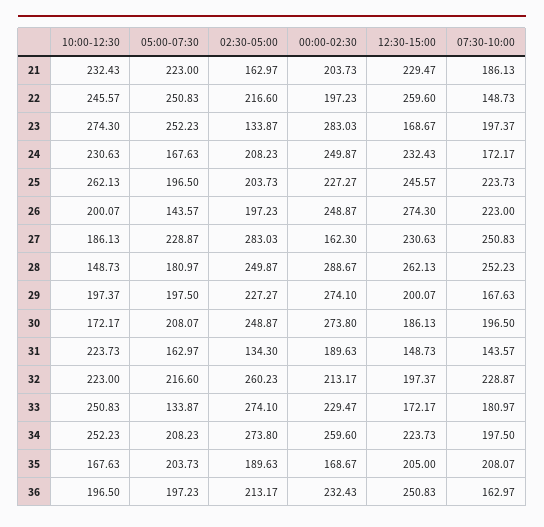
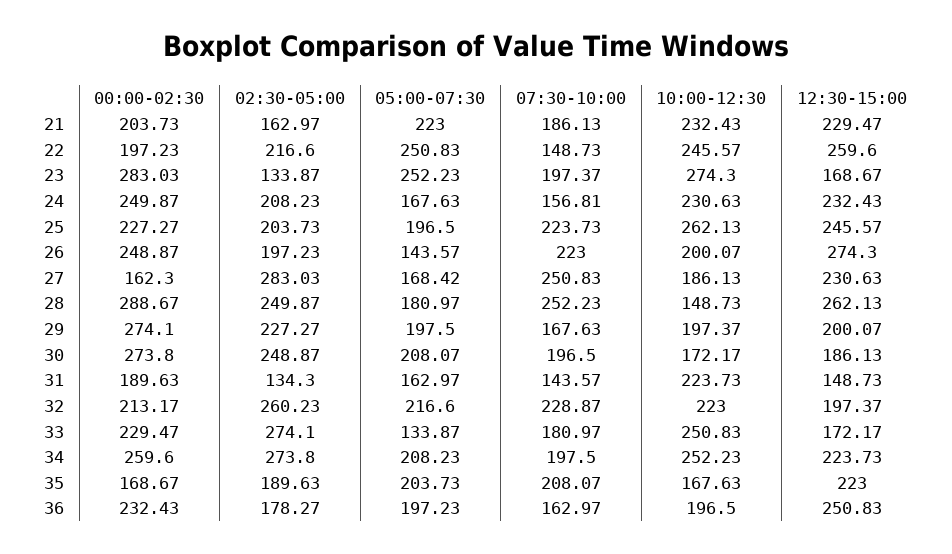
07:30-10:00, 24: 172.17 -> 156.81
05:00-07:30, 27: 228.87 -> 168.42
12:30-15:00, 35: 205 -> 223
02:30-05:00, 36: 213.17 -> 178.27

